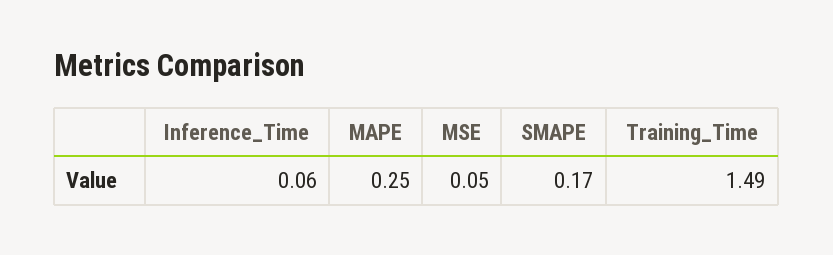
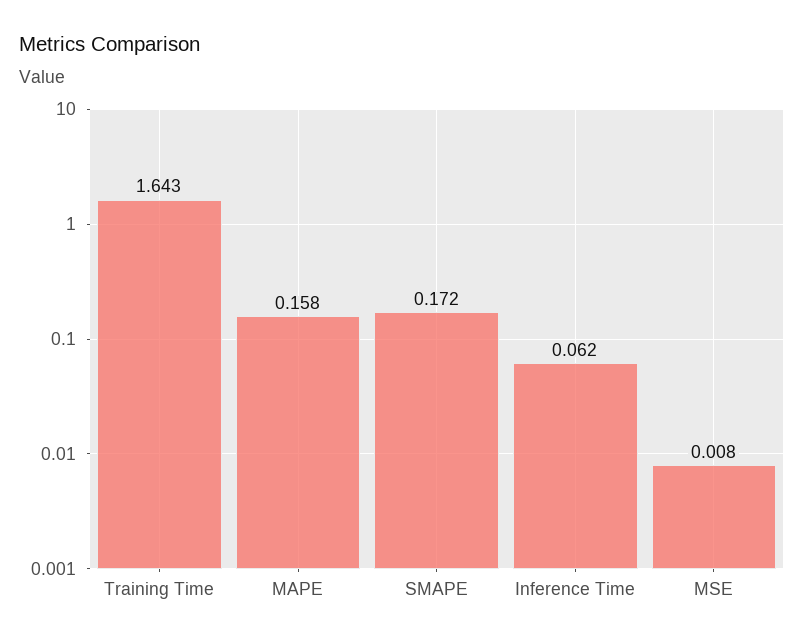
MAPE: 0.25 -> 0.158
MSE: 0.05 -> 0.008
Training_Time: 1.49 -> 1.643

